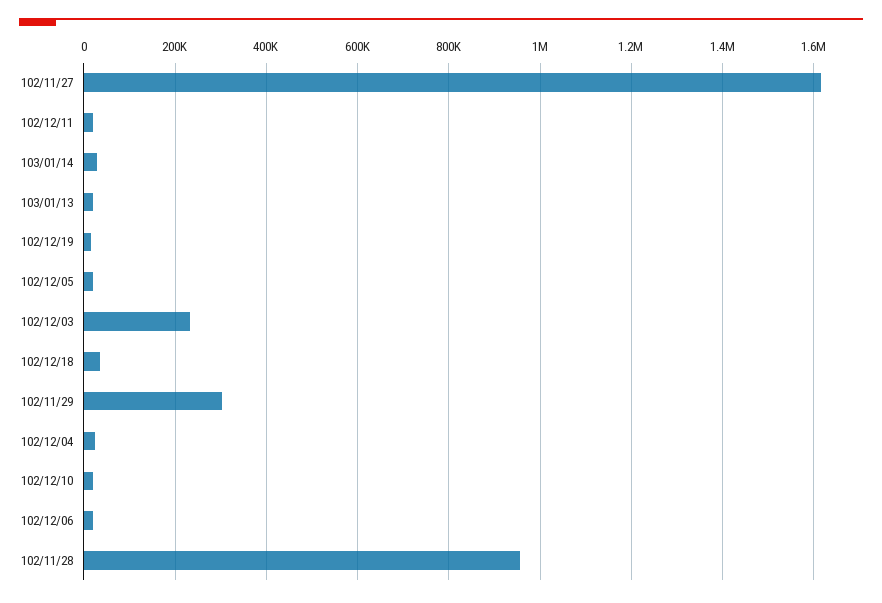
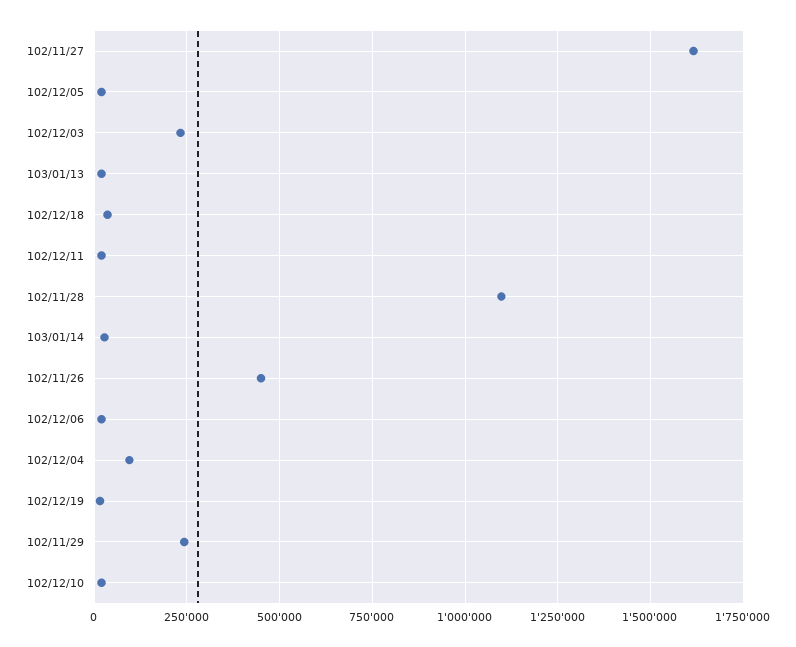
102/11/29: 300000 -> 250000
102/12/04: 20000 -> 100000
102/11/28: 960000 -> 1100000
102/11/26: none -> 450000

